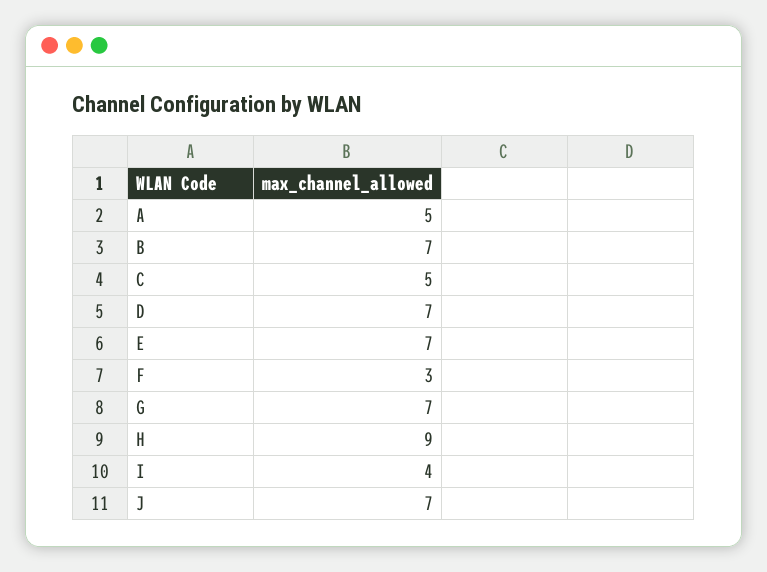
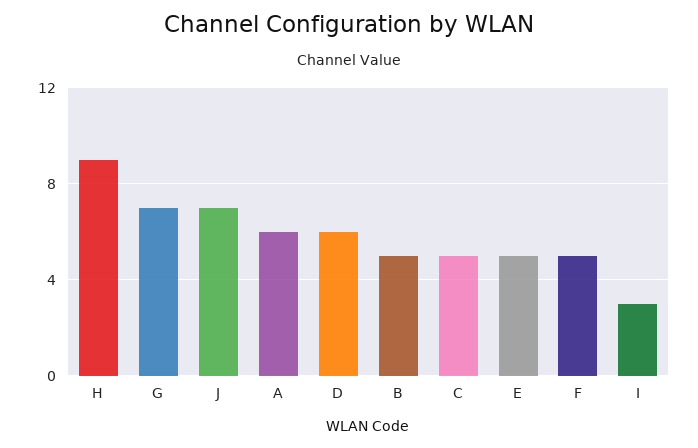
A: 5 -> 6
B: 7 -> 5
D: 7 -> 6
E: 7 -> 5
F: 3 -> 5
I: 4 -> 3

